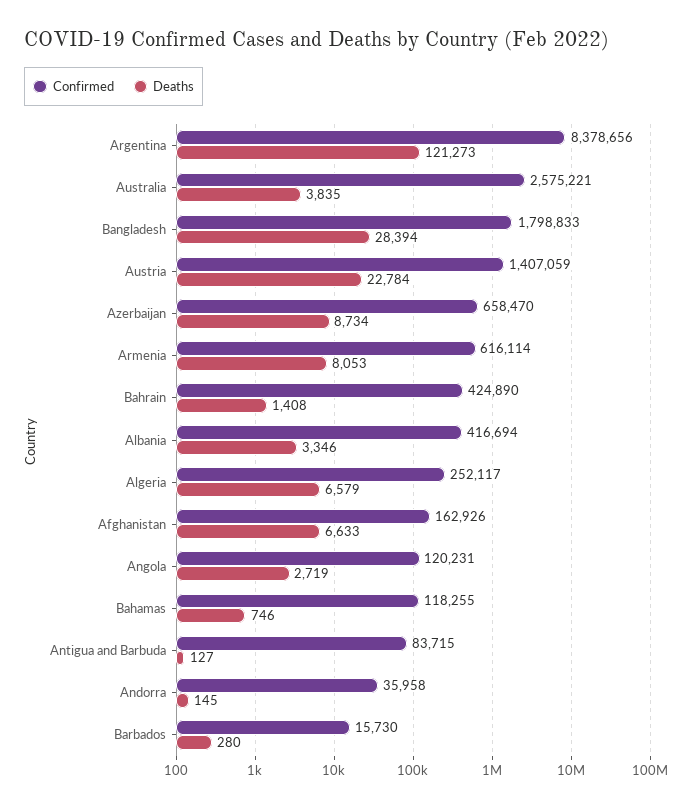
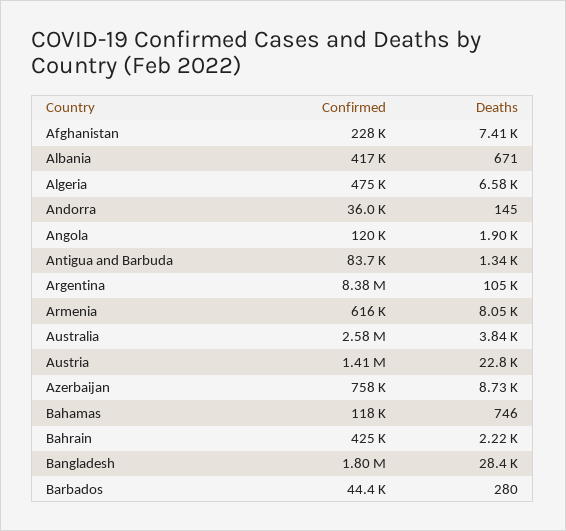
Deaths, Argentina: 121273 -> 105000
Confirmed, Azerbaijan: 658470 -> 758000
Deaths, Bahrain: 1408 -> 2220
Deaths, Albania: 3346 -> 671
Confirmed, Algeria: 252117 -> 475000
Confirmed, Afghanistan: 162926 -> 228000
Deaths, Afghanistan: 6633 -> 7410
Deaths, Angola: 2719 -> 1900
Deaths, Antigua and Barbuda: 127 -> 1340
Confirmed, Barbados: 15730 -> 44400

